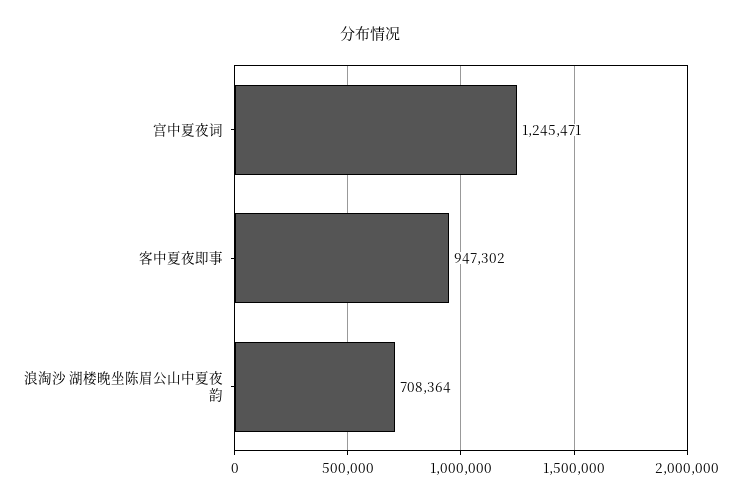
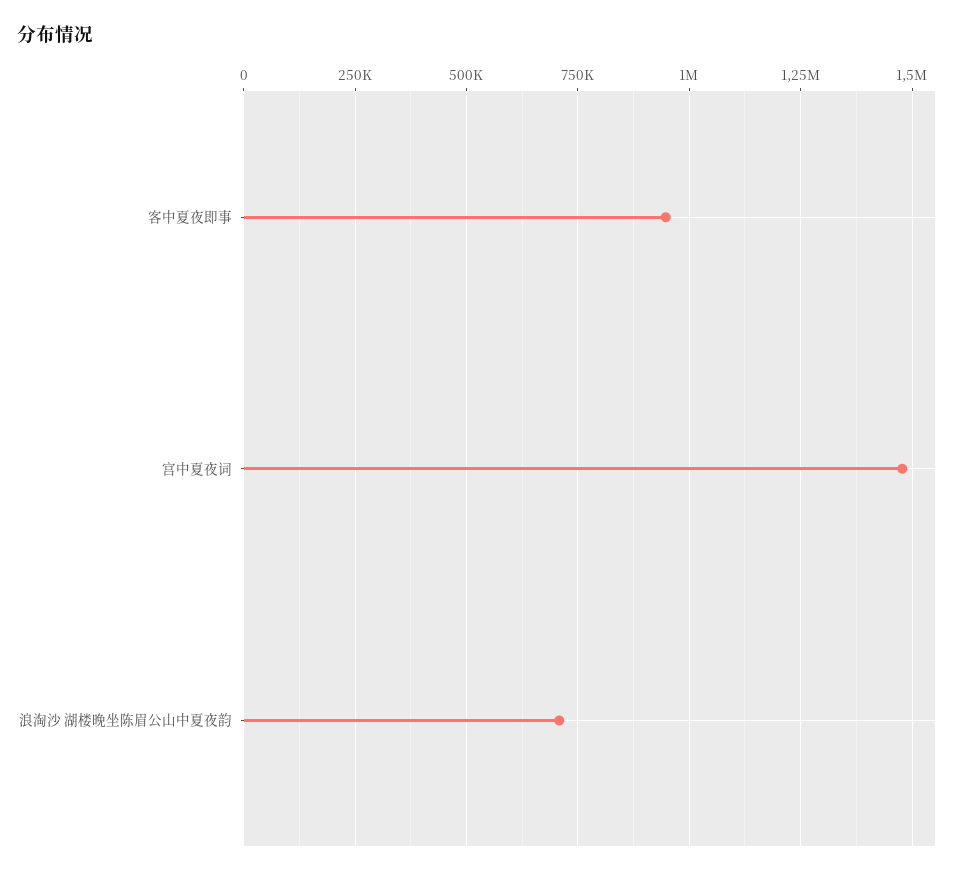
宫中夏夜词: 1245471 -> 1475000

